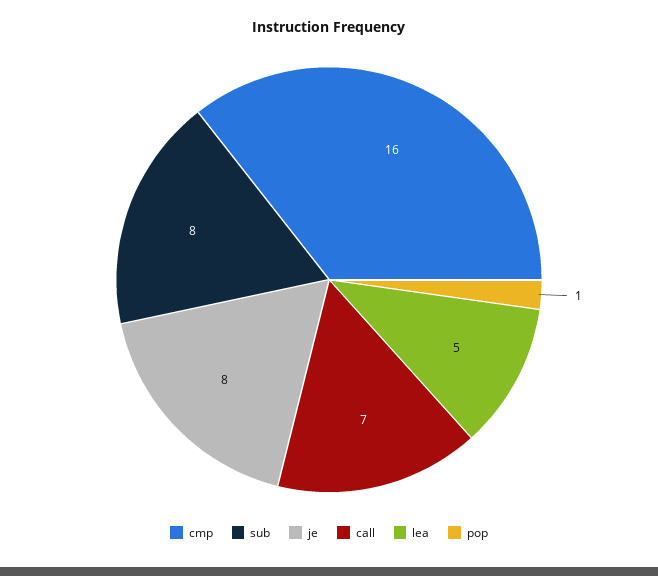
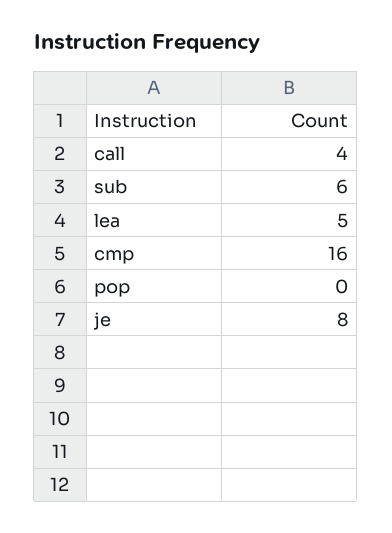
sub: 8 -> 6
call: 7 -> 4
pop: 1 -> 0

